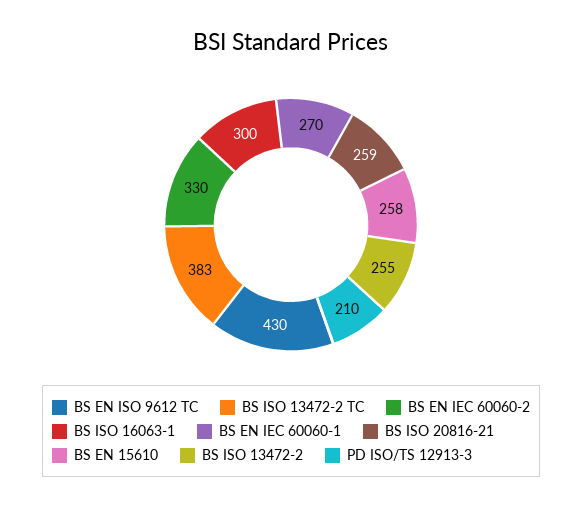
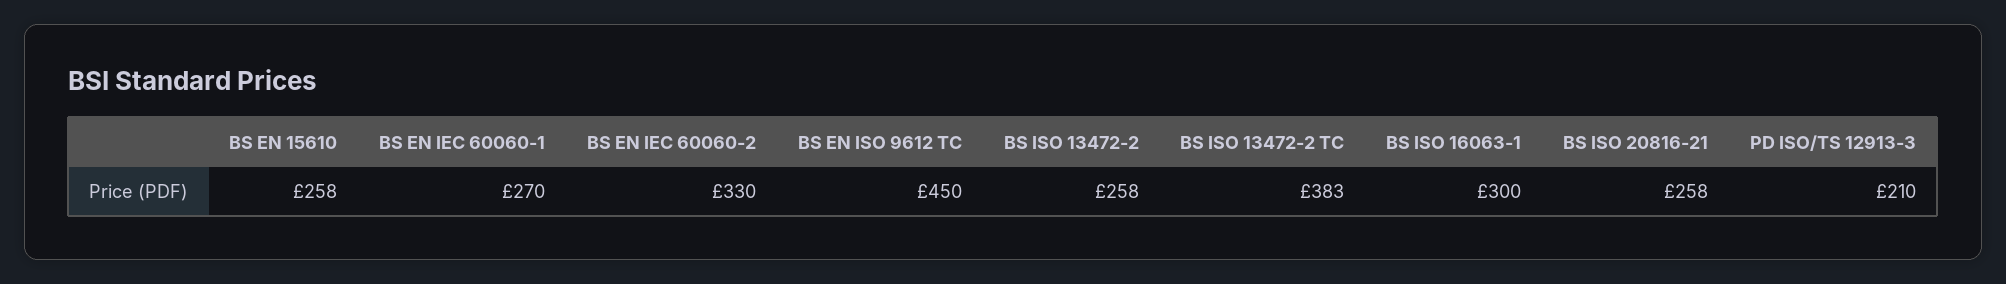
BS EN ISO 9612 TC: 430 -> 450
BS ISO 20816-21: 259 -> 258
BS ISO 13472-2: 255 -> 258

